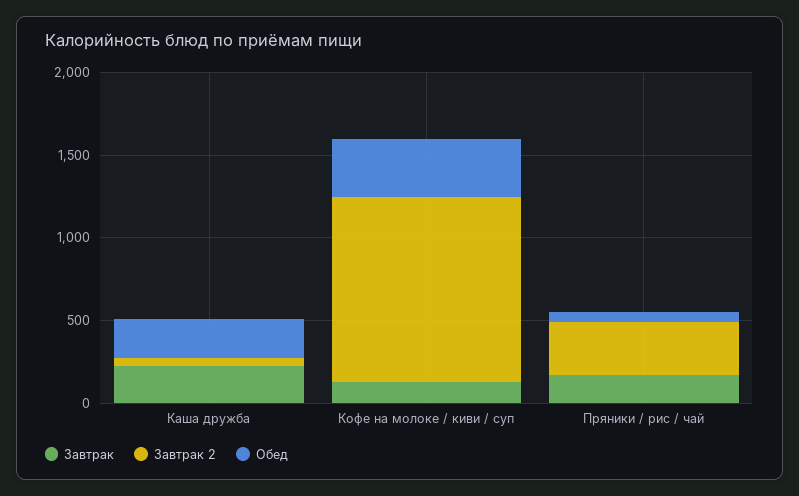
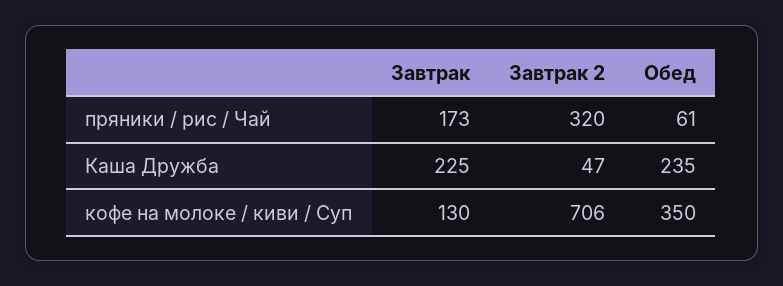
Завтрак 2, Кофе на молоке / киви / суп: 1100 -> 706

